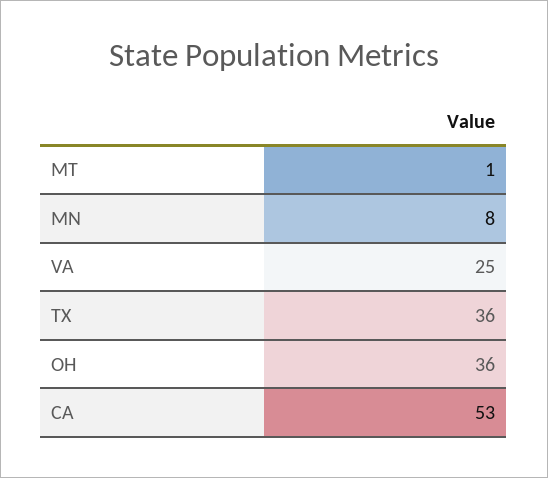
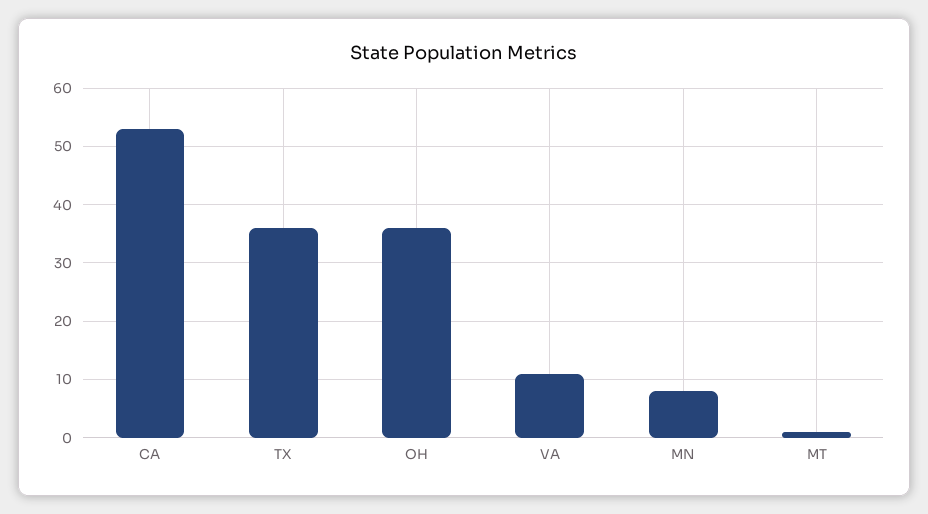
VA: 25 -> 10

